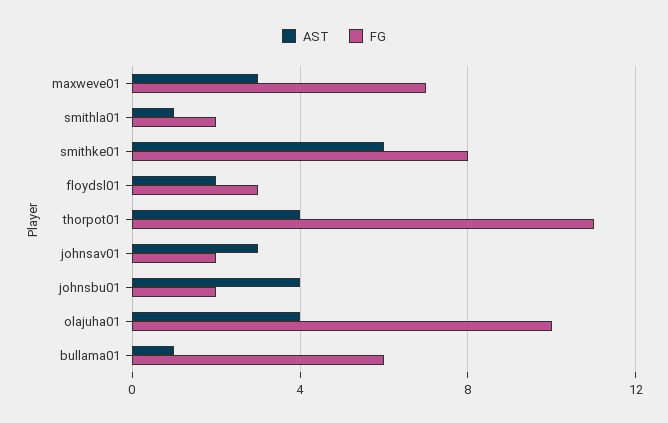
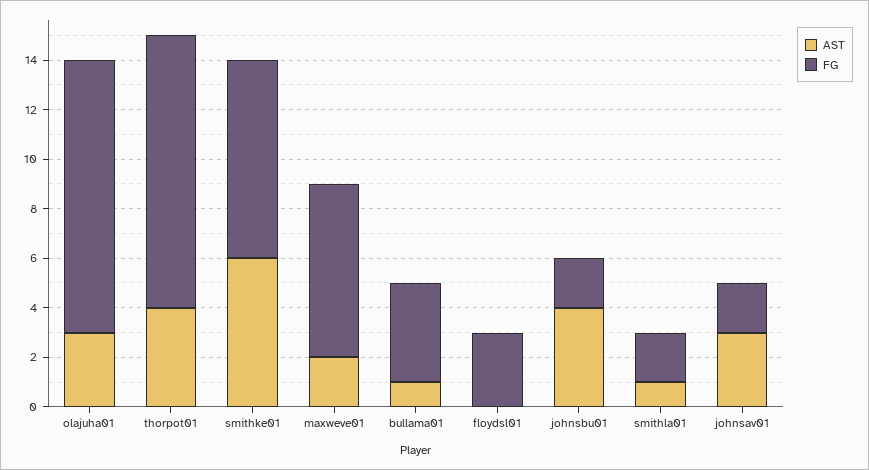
AST, maxweve01: 3 -> 2
AST, floydsl01: 2 -> 0
AST, olajuha01: 4 -> 3
FG, olajuha01: 10 -> 11
FG, bullama01: 6 -> 4

